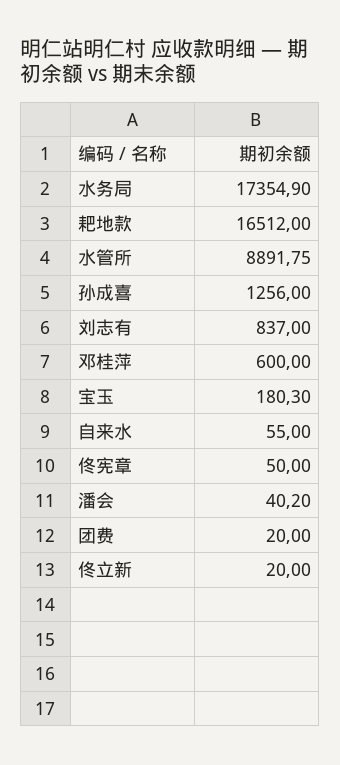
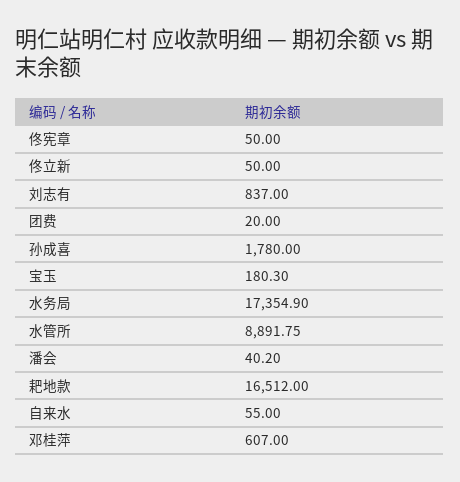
孙成喜: 1256 -> 1780
邓桂萍: 600 -> 607
佟立新: 20 -> 50

